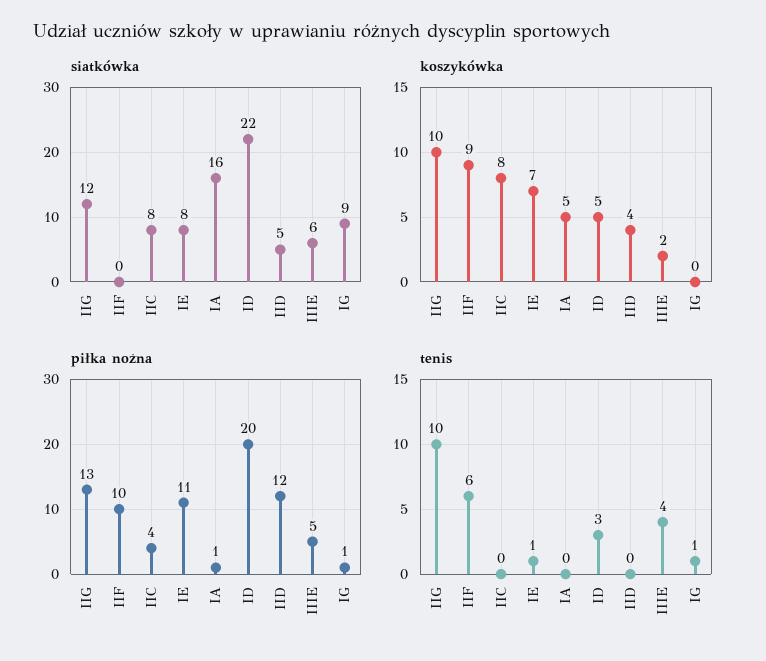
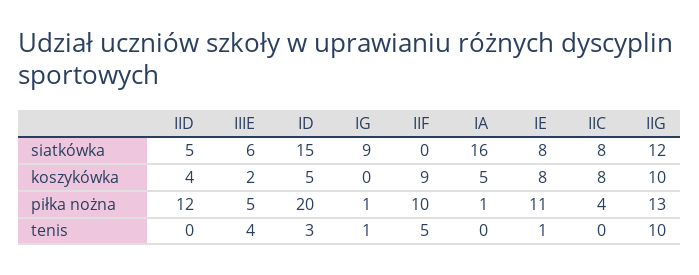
siatkówka, ID: 22 -> 15
koszykówka, IE: 7 -> 8
tenis, IIF: 6 -> 5

